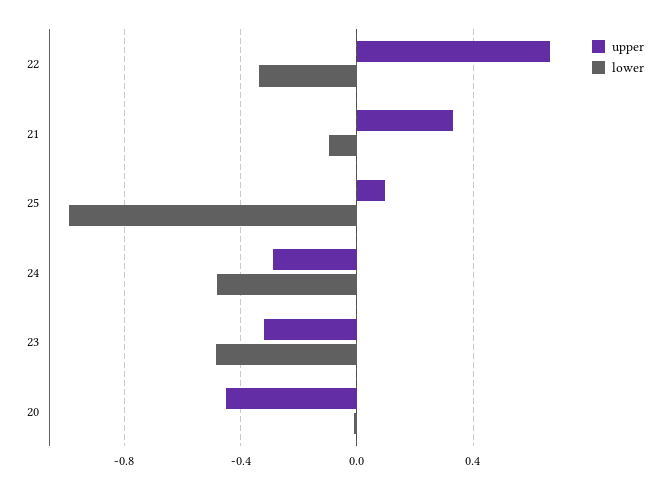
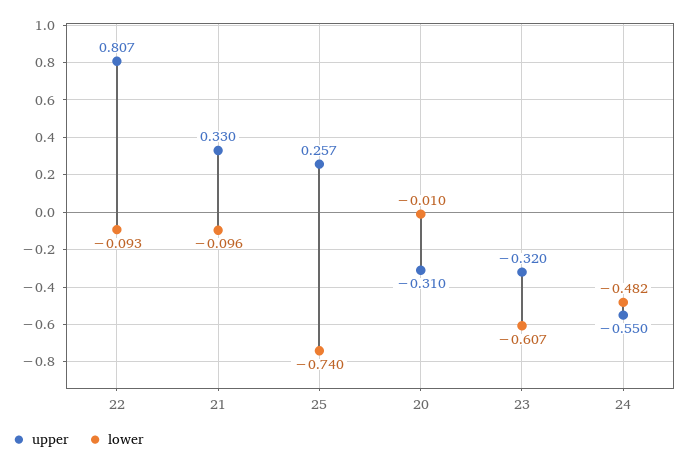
upper, 22: 0.65 -> 0.807
lower, 22: -0.35 -> -0.093
upper, 25: 0.1 -> 0.257
lower, 25: -1 -> -0.74
upper, 24: -0.3 -> -0.55
lower, 23: -0.5 -> -0.607
upper, 20: -0.45 -> -0.31

